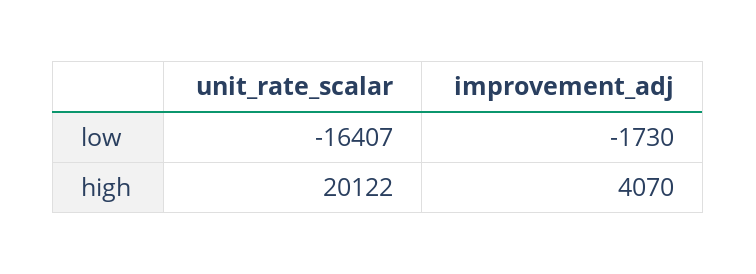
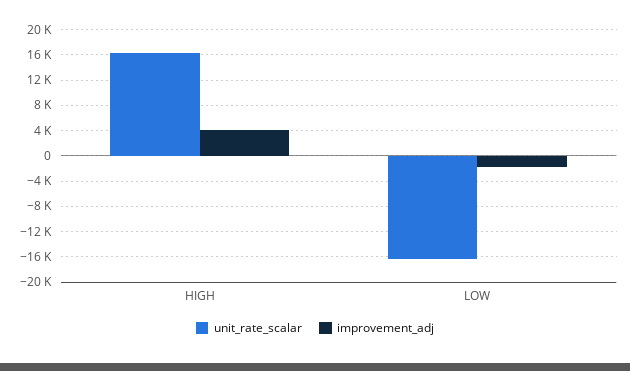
unit_rate_scalar, high: 20122 -> 16000

